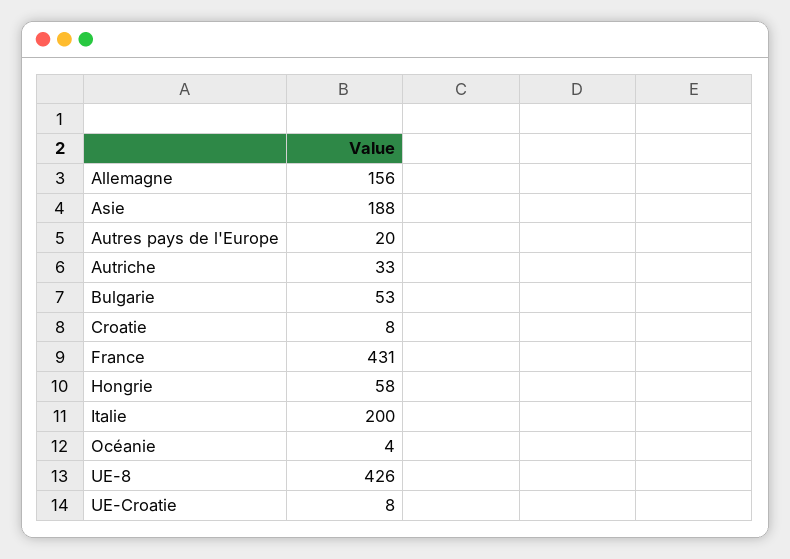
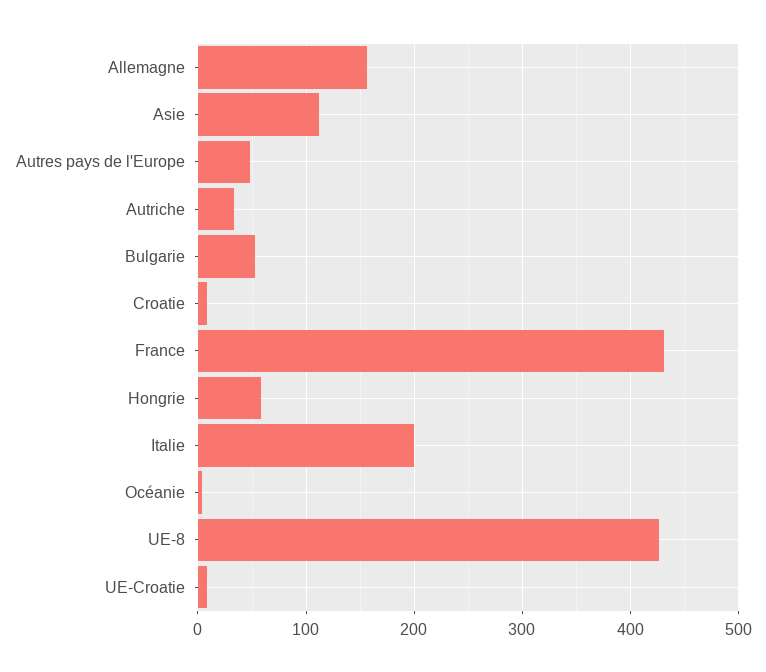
Asie: 188 -> 110
Autres pays de l'Europe: 20 -> 50

